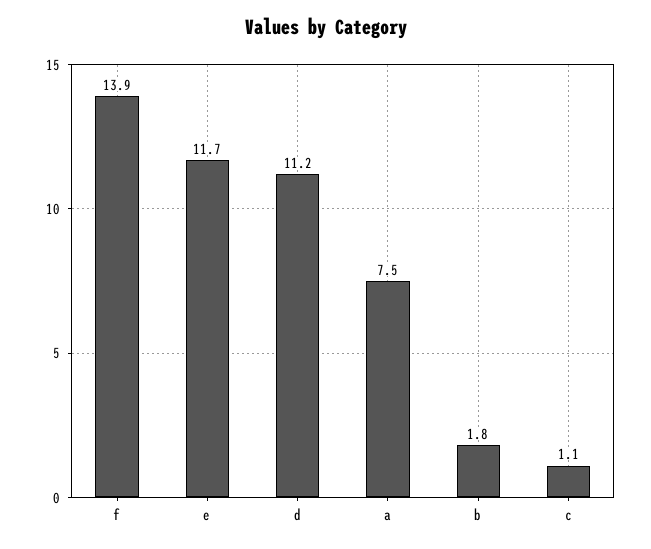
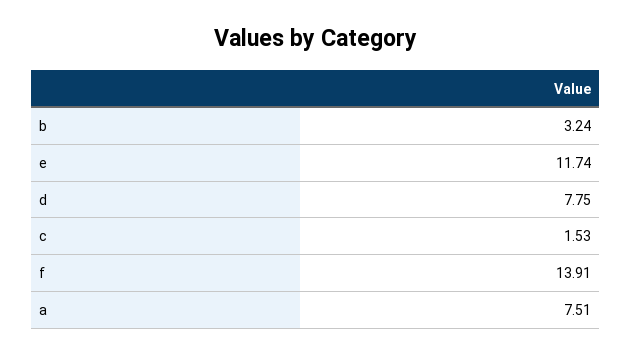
d: 11.2 -> 7.75
b: 1.8 -> 3.24
c: 1.1 -> 1.53

